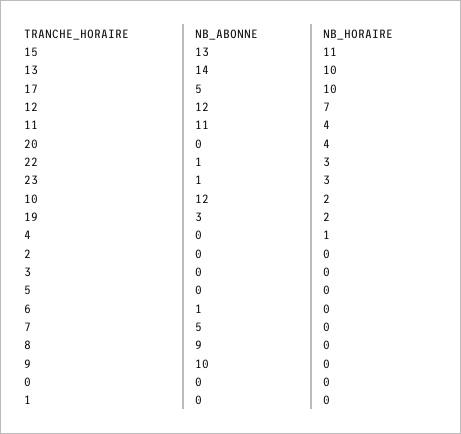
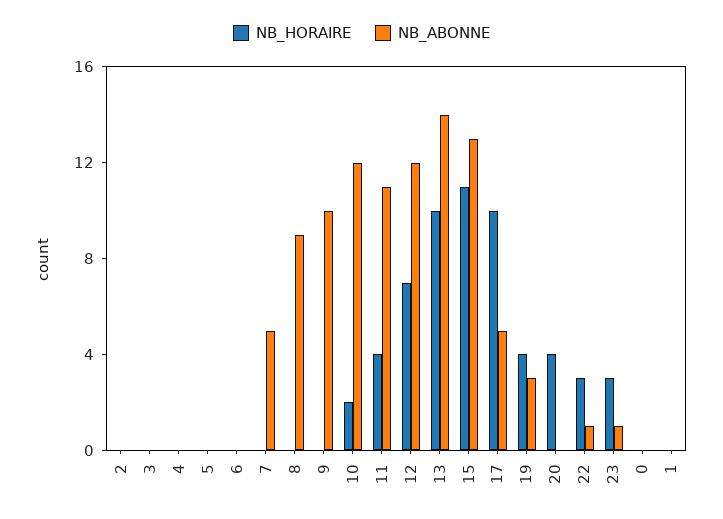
NB_HORAIRE, 19: 2 -> 4
NB_HORAIRE, 4: 1 -> 0
NB_ABONNE, 6: 1 -> 0

